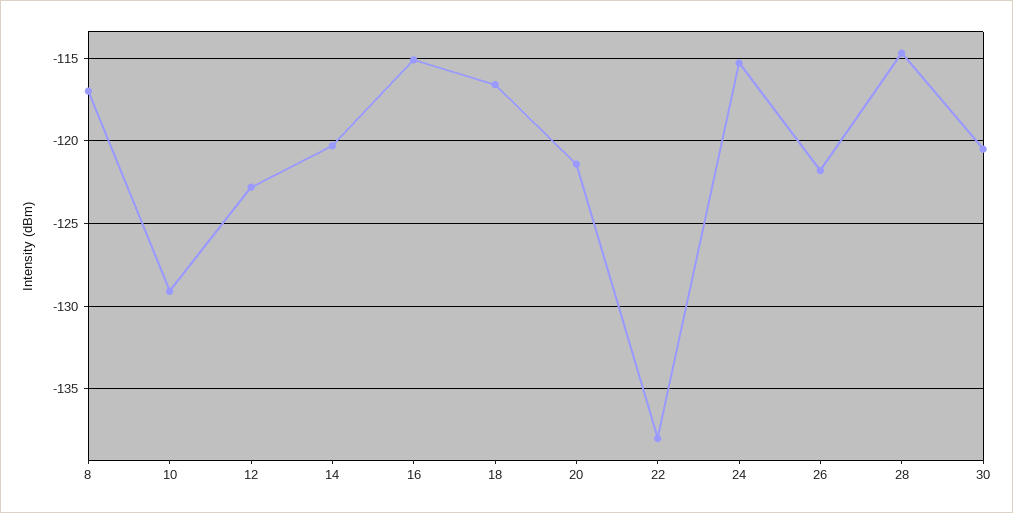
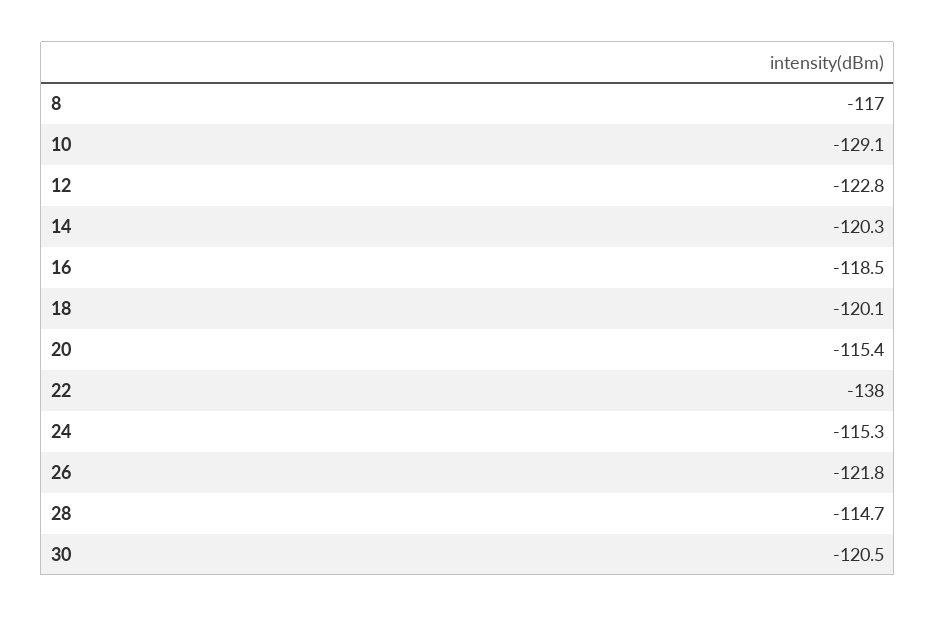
16: -115 -> -118.5
18: -116.5 -> -120.1
20: -121.5 -> -115.4

